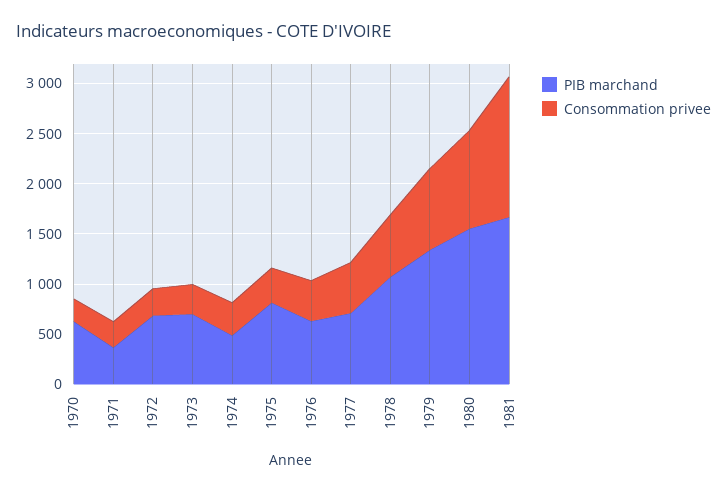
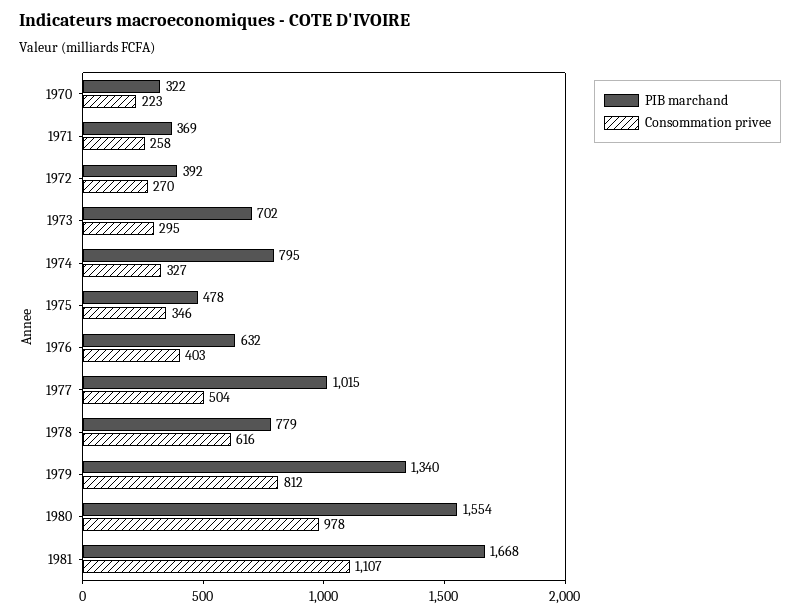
PIB marchand, 1970: 600 -> 322
PIB marchand, 1972: 700 -> 392
PIB marchand, 1974: 500 -> 795
PIB marchand, 1975: 800 -> 478
PIB marchand, 1977: 700 -> 1015
PIB marchand, 1978: 1100 -> 779
Consommation privee, 1981: 1400 -> 1107

